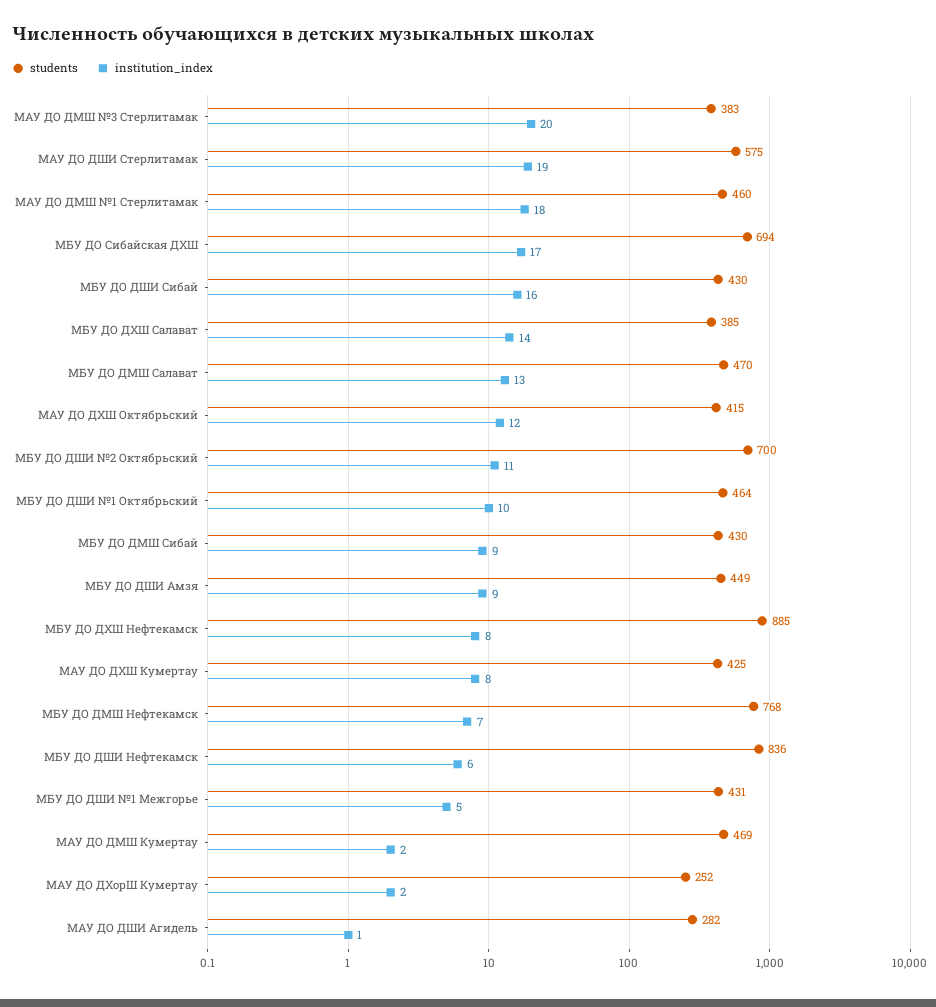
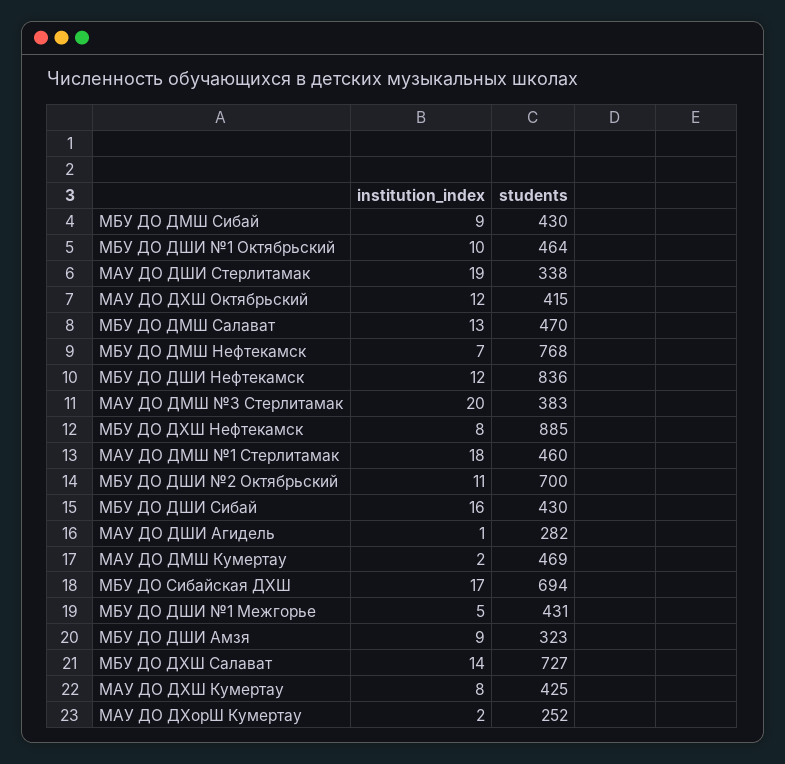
students, МАУ ДО ДШИ Стерлитамак: 575 -> 338
students, МБУ ДО ДХШ Салават: 385 -> 727
students, МБУ ДО ДШИ Амзя: 449 -> 323
institution_index, МБУ ДО ДШИ Нефтекамск: 6 -> 12

